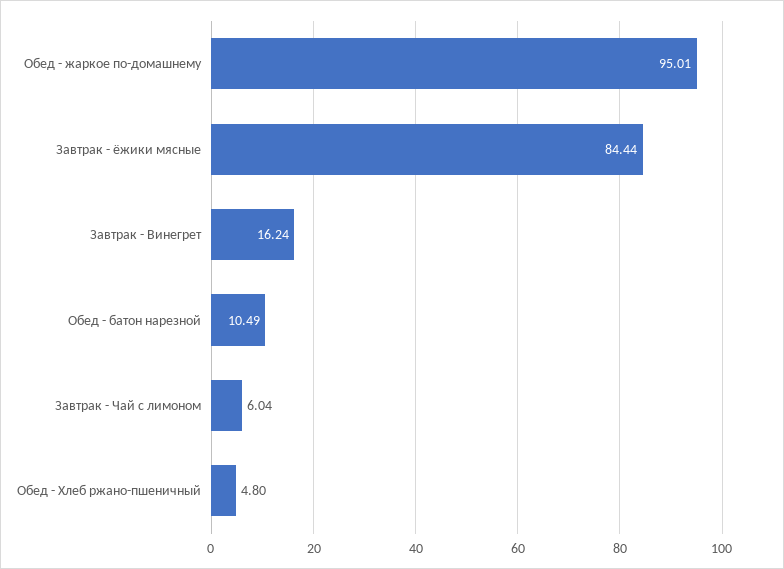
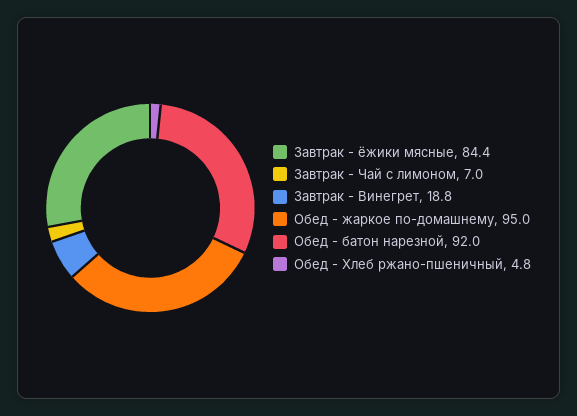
Завтрак - Винегрет: 16.24 -> 18.8
Обед - батон нарезной: 10.49 -> 92
Завтрак - Чай с лимоном: 6.04 -> 7

